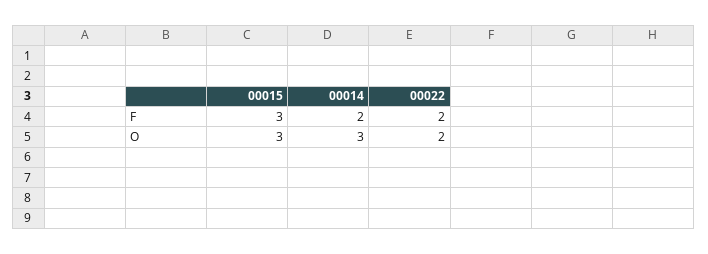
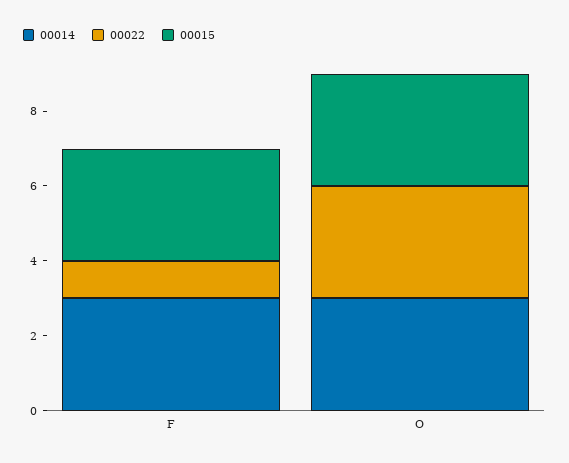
00014, F: 2 -> 3
00022, F: 2 -> 1
00022, O: 2 -> 3

